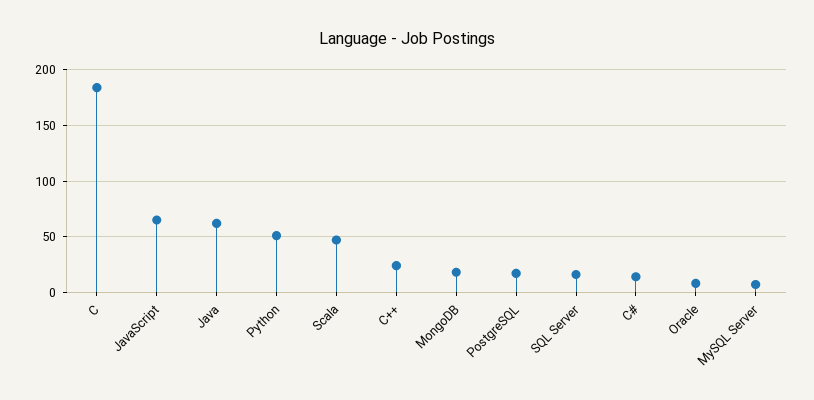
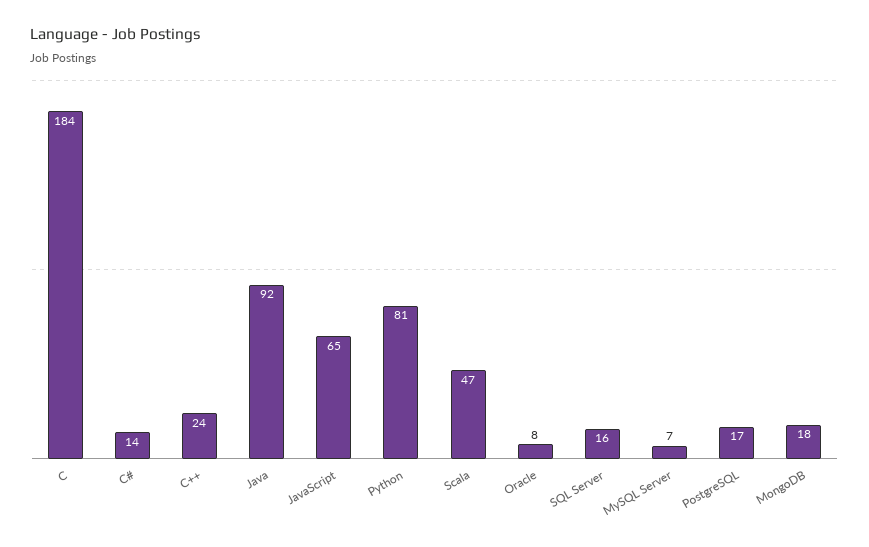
Java: 60 -> 92
Python: 50 -> 81

